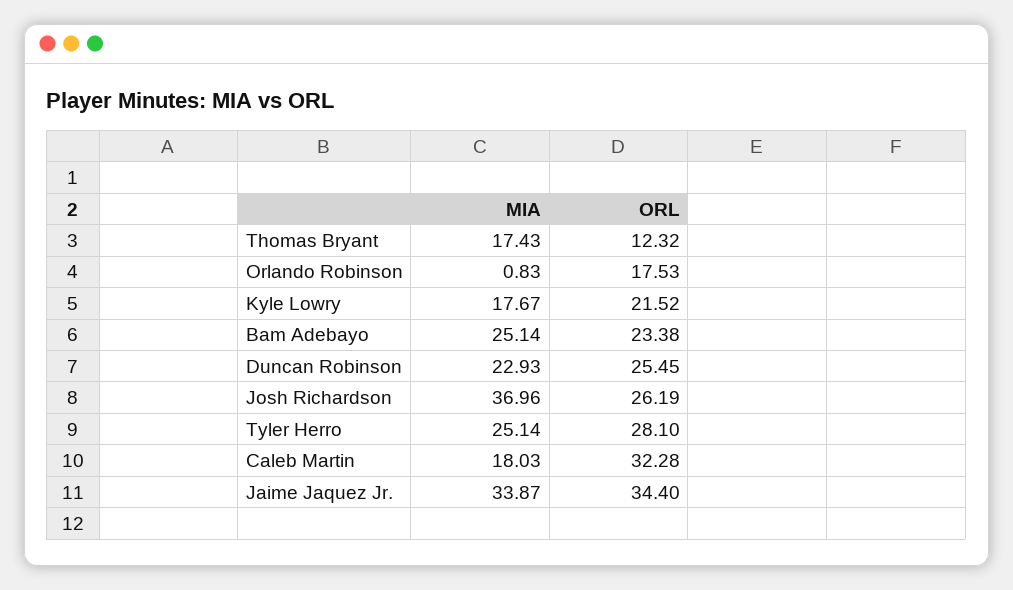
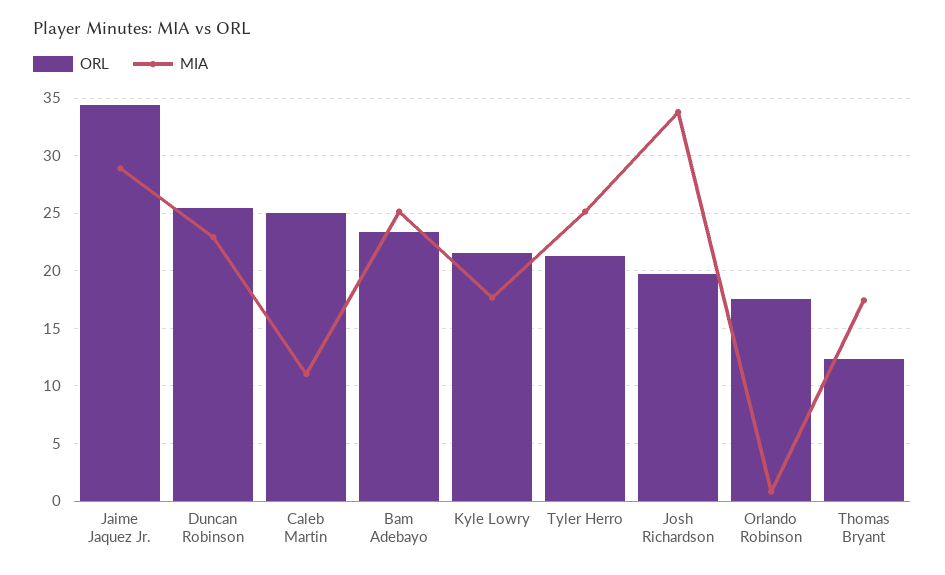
MIA, Josh Richardson: 36.96 -> 34
ORL, Josh Richardson: 26.19 -> 20
ORL, Tyler Herro: 28.1 -> 21
MIA, Caleb Martin: 18.03 -> 11
ORL, Caleb Martin: 32.28 -> 25
MIA, Jaime Jaquez Jr.: 33.87 -> 29

